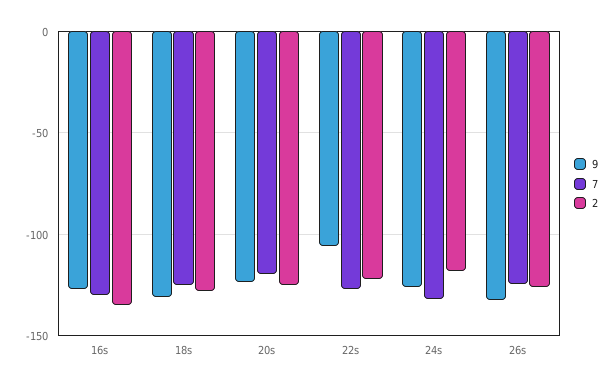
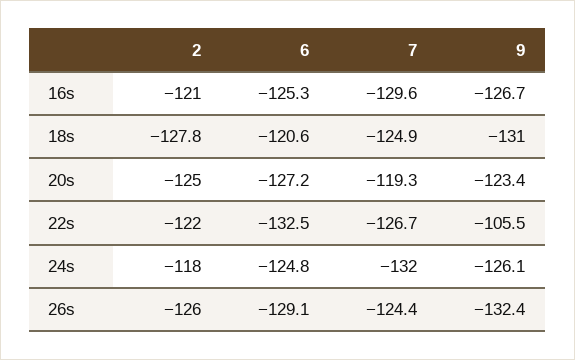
2, 16s: -135 -> -121
6, 16s: none -> -125.3
6, 18s: none -> -120.6
6, 20s: none -> -127.2
6, 22s: none -> -132.5
6, 24s: none -> -124.8
6, 26s: none -> -129.1

